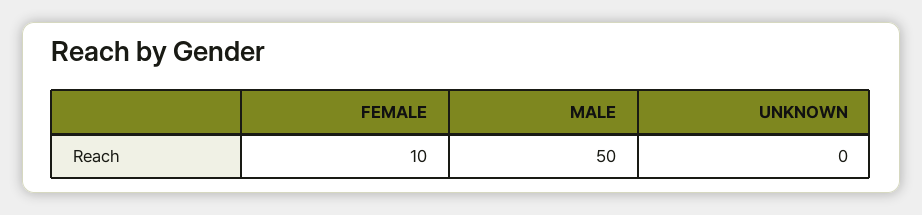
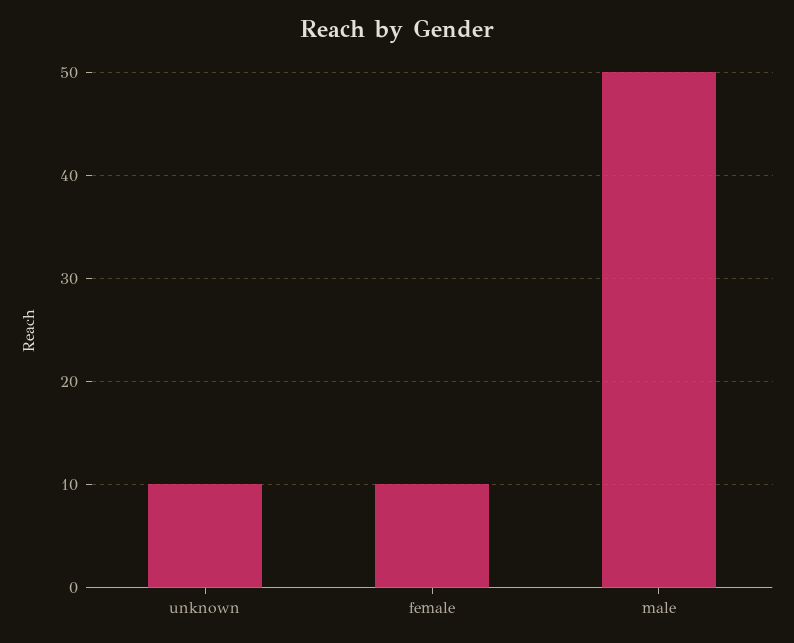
UNKNOWN: 0 -> 10

